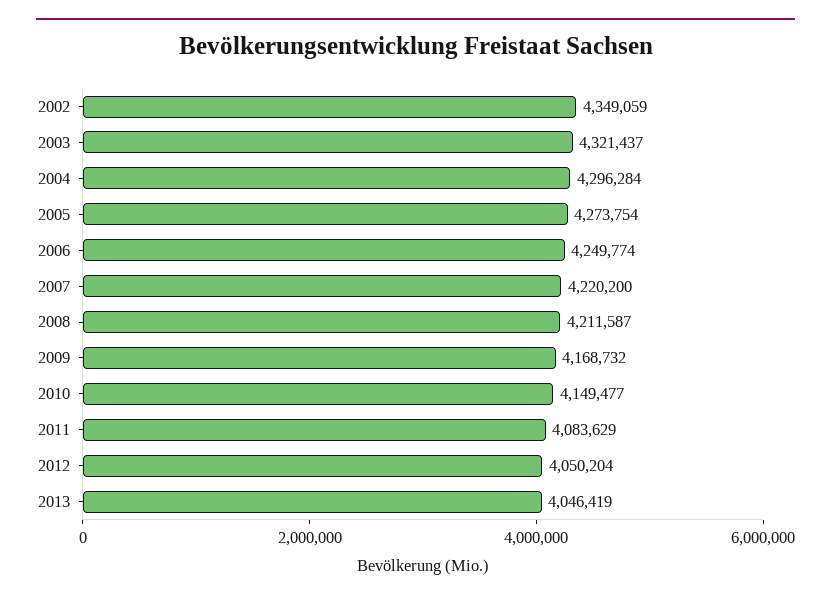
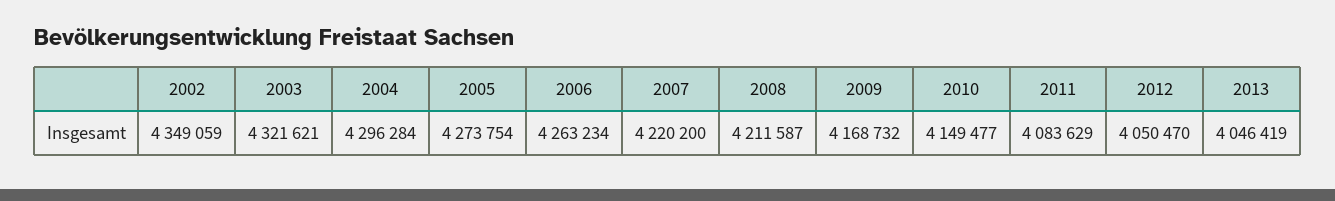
2003: 4321437 -> 4321621
2006: 4249774 -> 4263234
2012: 4050204 -> 4050470

